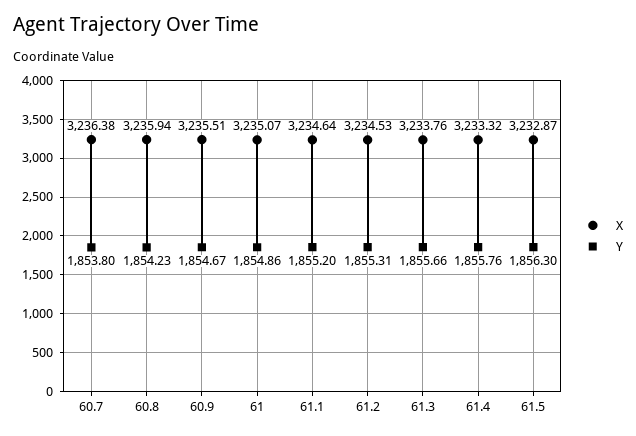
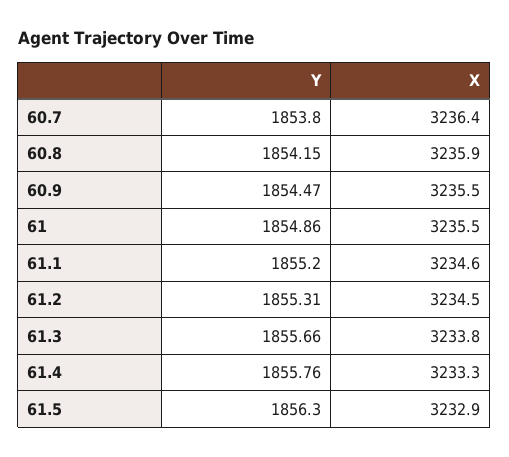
Y, 60.8: 1854.23 -> 1854.15
Y, 60.9: 1854.67 -> 1854.47
X, 61: 3235.07 -> 3235.5

